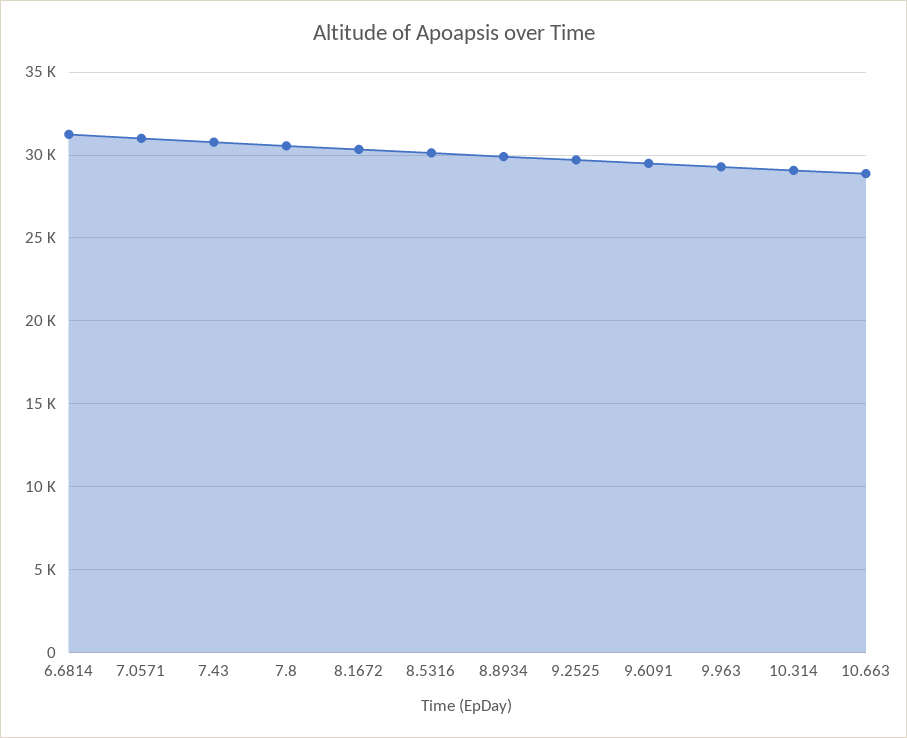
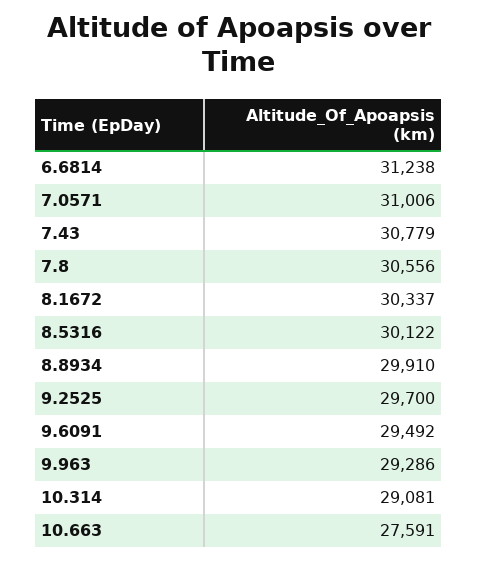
10.663: 29000 -> 27591

